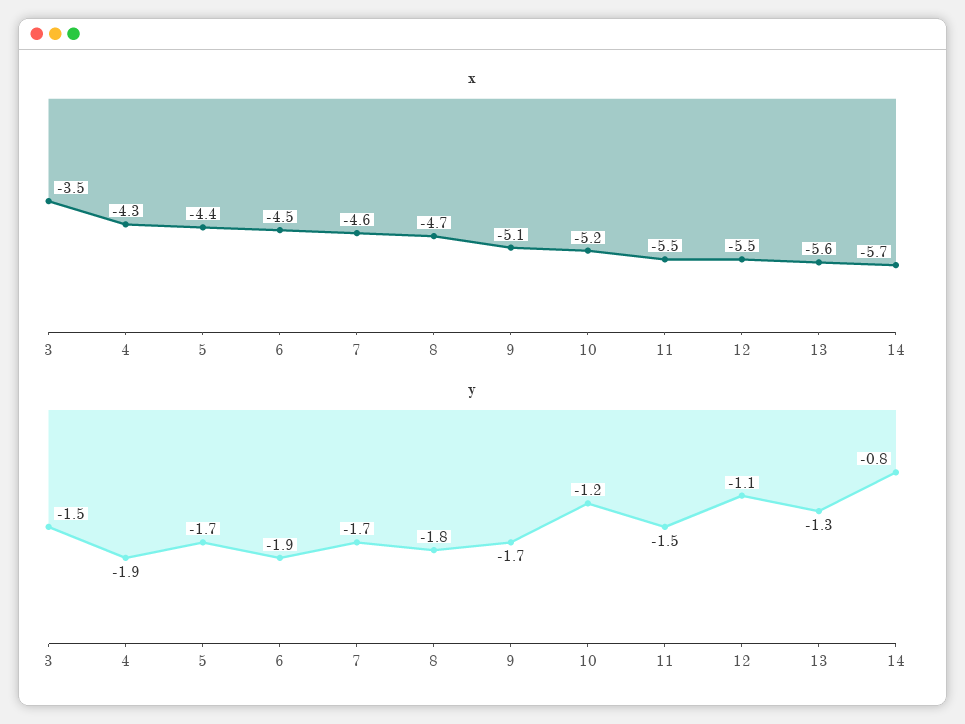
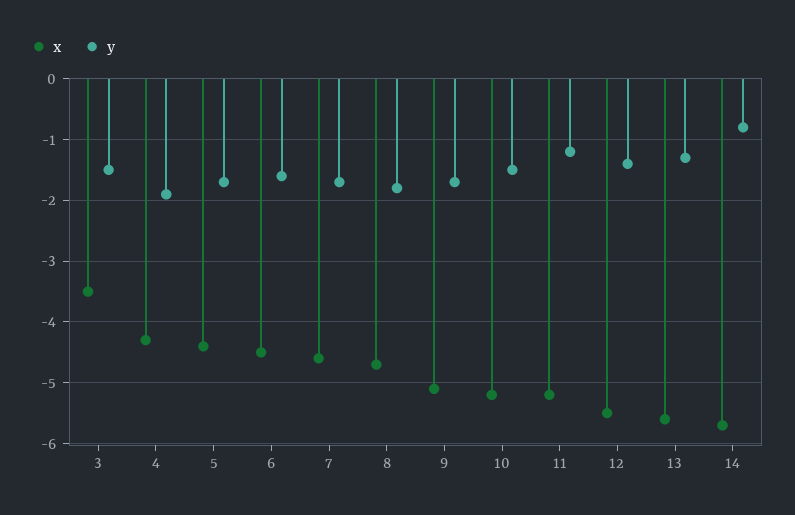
x, 11: -5.5 -> -5.2
y, 6: -1.9 -> -1.6
y, 10: -1.2 -> -1.5
y, 11: -1.5 -> -1.2
y, 12: -1.1 -> -1.4

